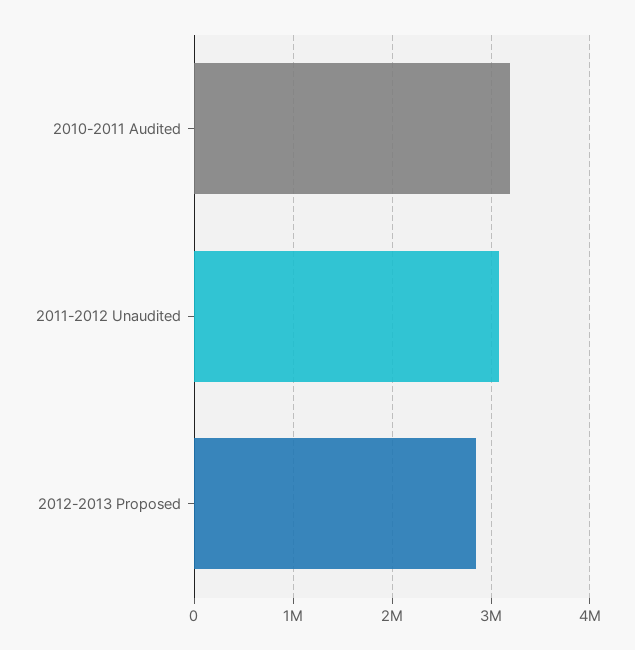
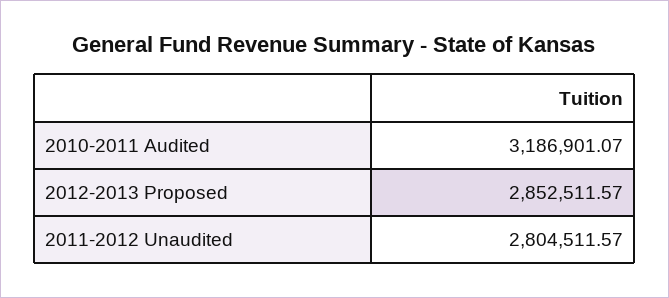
2011-2012 Unaudited: 3100000 -> 2804511.57

